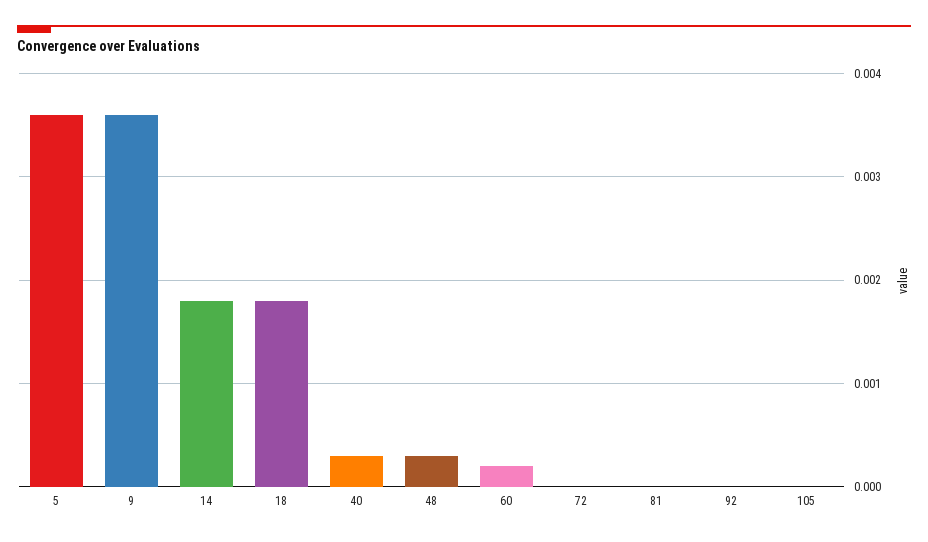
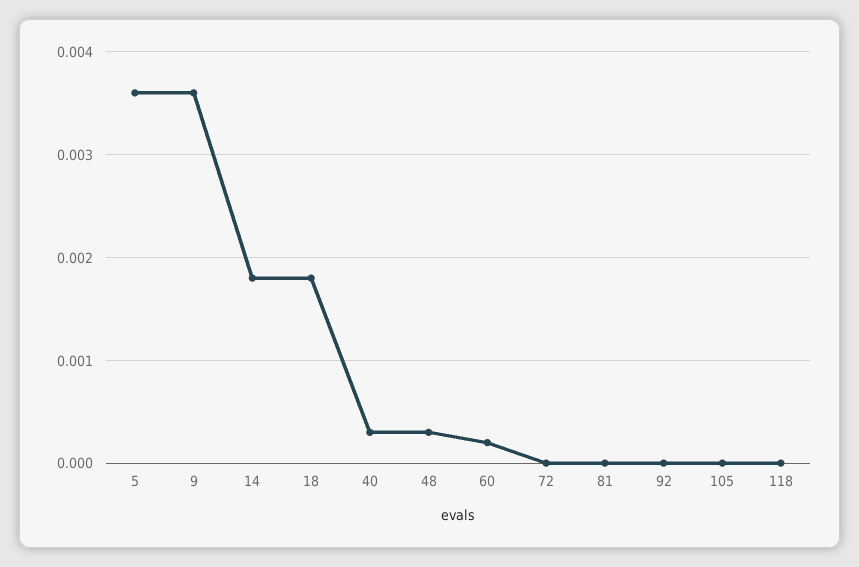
118: none -> 0

